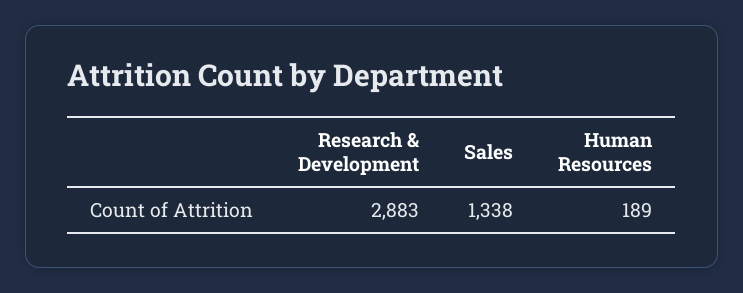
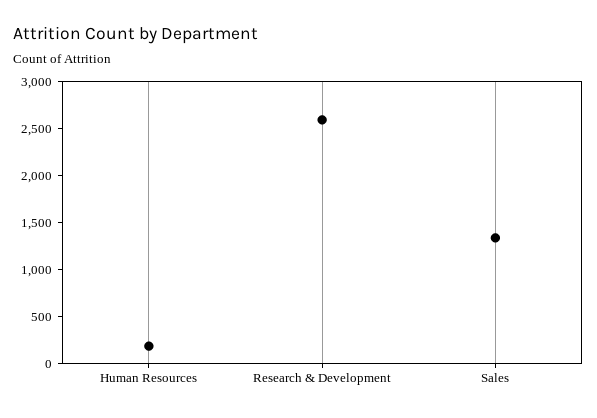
Research & Development: 2883 -> 2600

